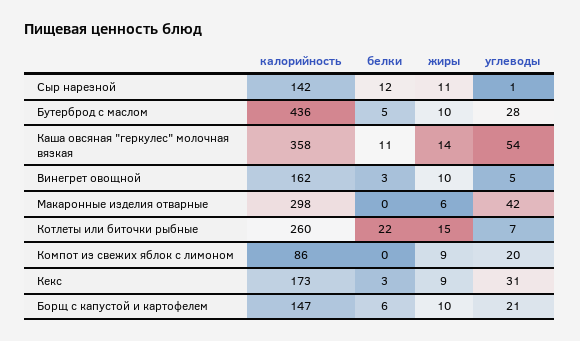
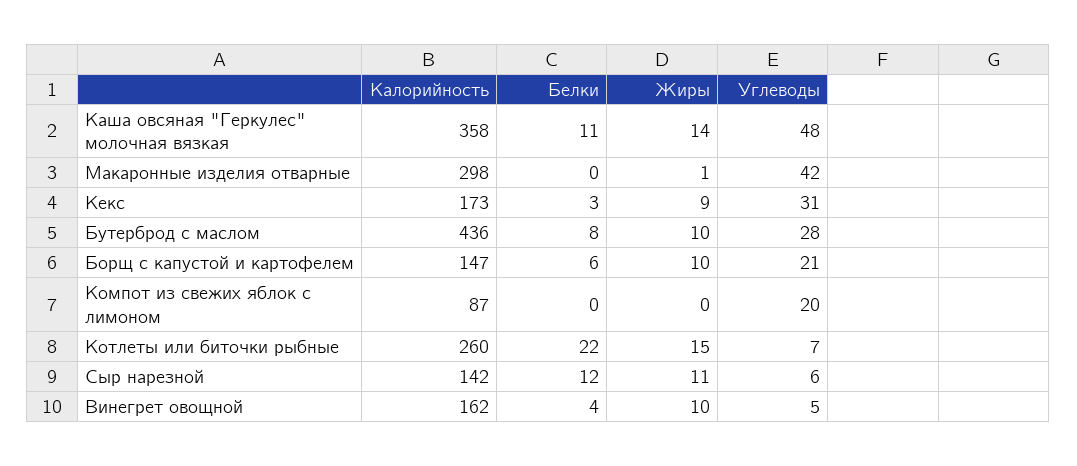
углеводы, Сыр нарезной: 1 -> 6
белки, Бутерброд с маслом: 5 -> 8
углеводы, Каша овсяная "геркулес" молочная вязкая: 54 -> 48
белки, Винегрет овощной: 3 -> 4
жиры, Макаронные изделия отварные: 6 -> 1
калорийность, Компот из свежих яблок с лимоном: 86 -> 87
жиры, Компот из свежих яблок с лимоном: 9 -> 0

